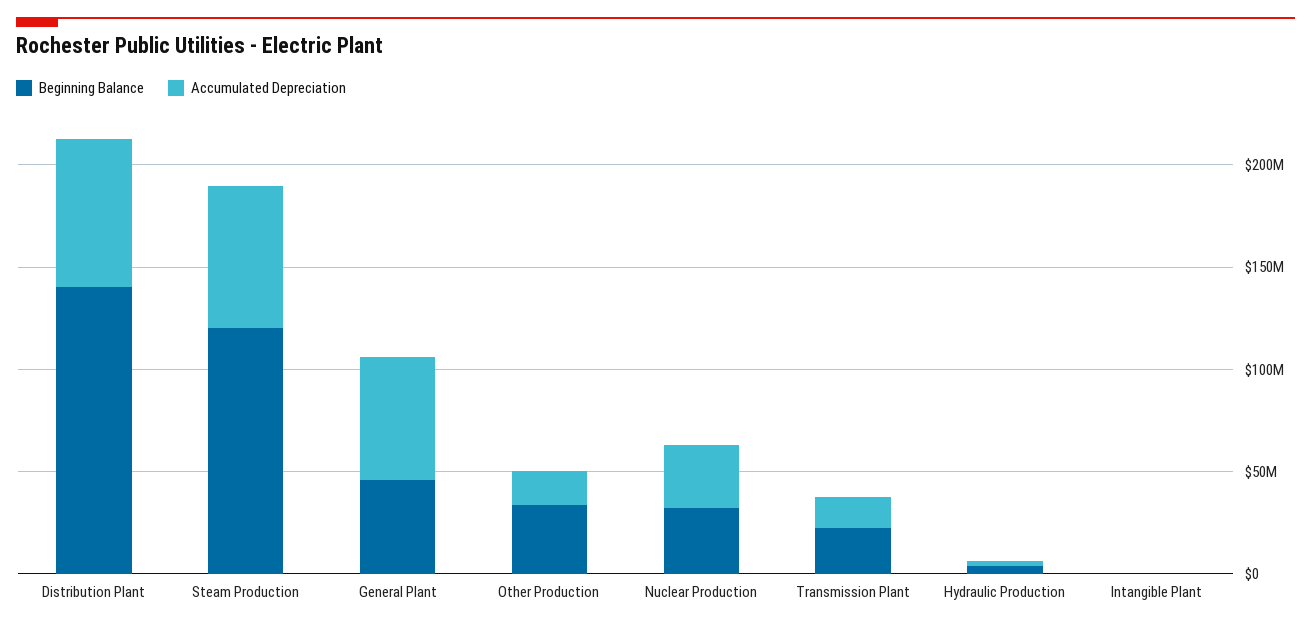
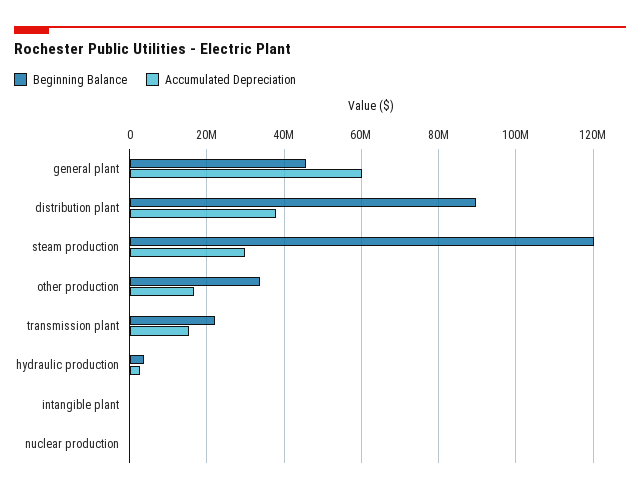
Beginning Balance, Distribution Plant: 140000000 -> 90000000
Accumulated Depreciation, Distribution Plant: 70000000 -> 38000000
Accumulated Depreciation, Steam Production: 70000000 -> 30000000
Beginning Balance, Nuclear Production: 30000000 -> 0
Accumulated Depreciation, Nuclear Production: 30000000 -> 0

